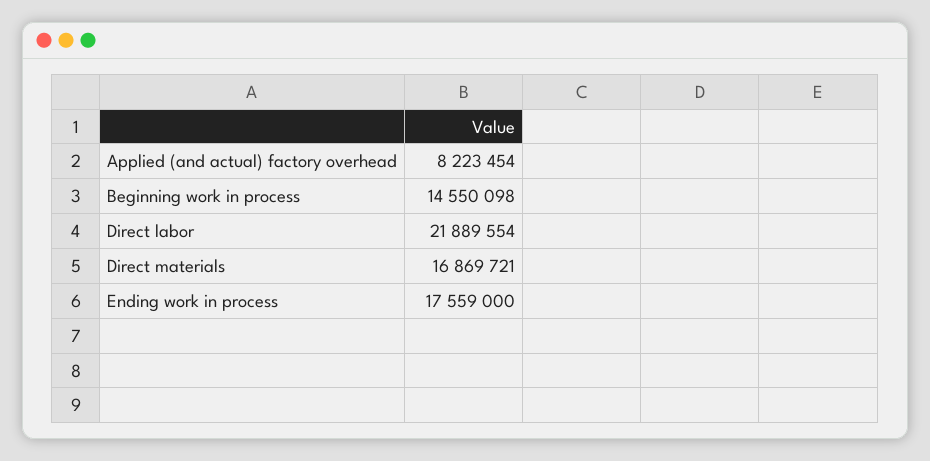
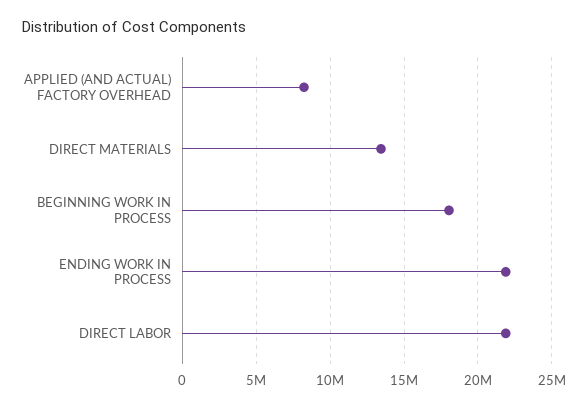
Beginning work in process: 14550098 -> 18000000
Direct materials: 16869721 -> 13500000
Ending work in process: 17559000 -> 22000000

